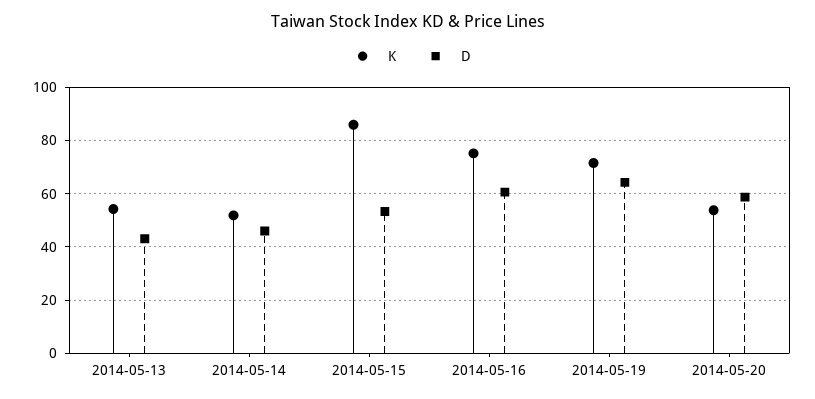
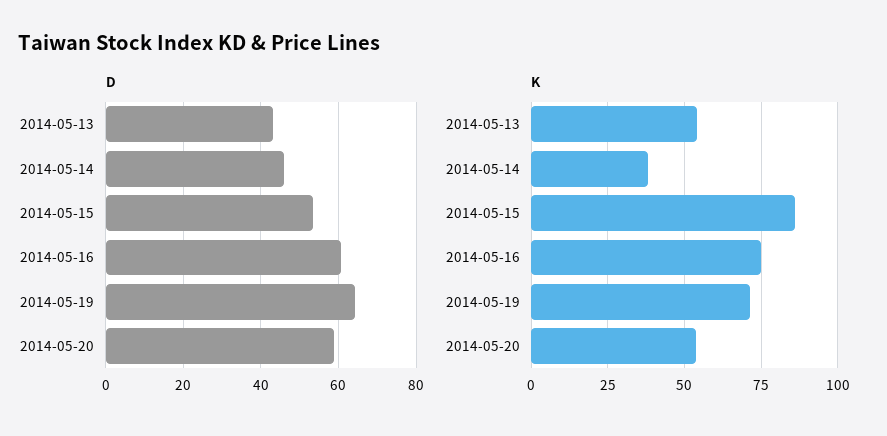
K, 2014-05-14: 52.5 -> 37.5

